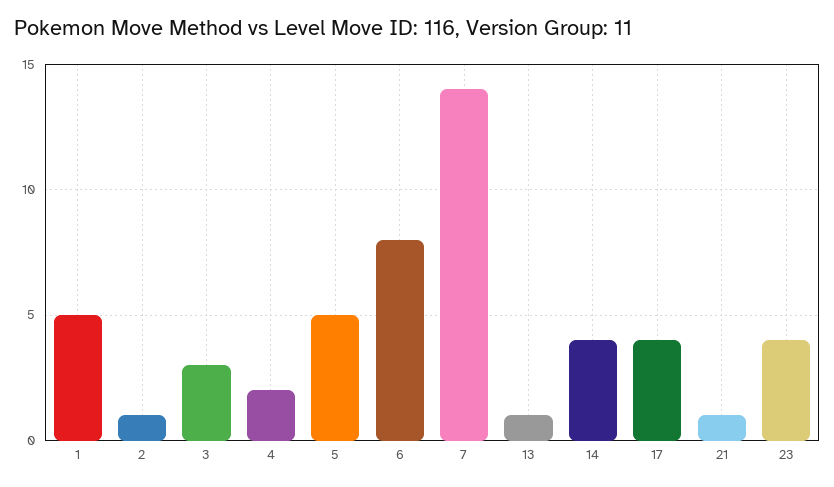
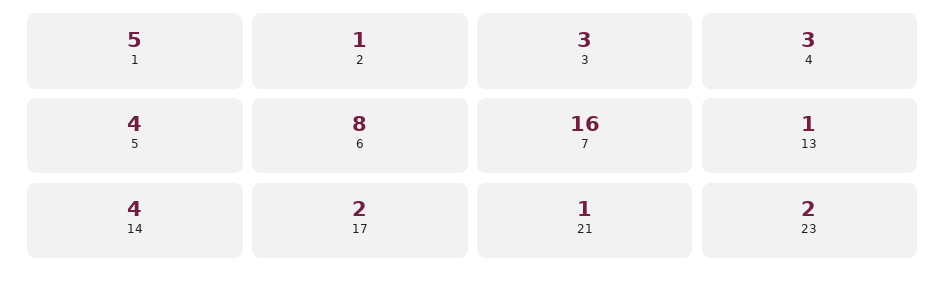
4: 2 -> 3
5: 5 -> 4
7: 14 -> 16
17: 4 -> 2
23: 4 -> 2

